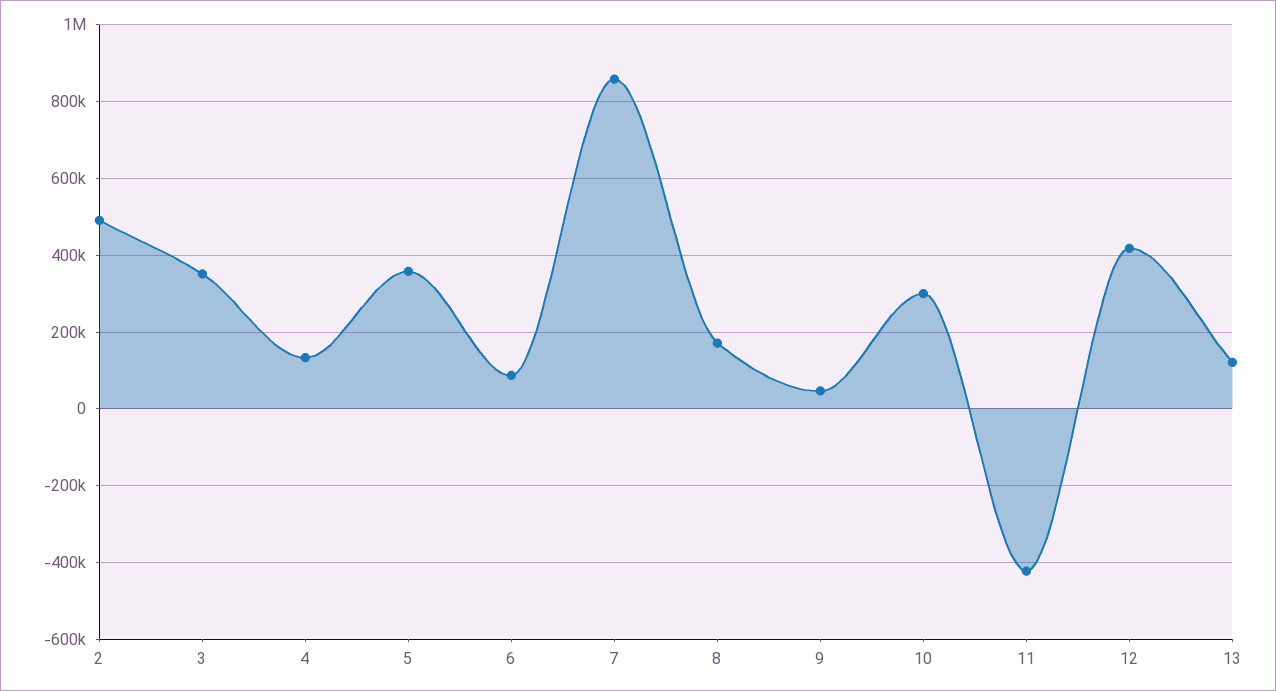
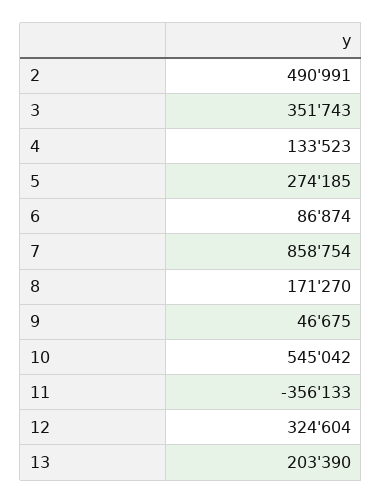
5: 360000 -> 274185
10: 300000 -> 545042
11: -420000 -> -356133
12: 420000 -> 324604
13: 120000 -> 203390

